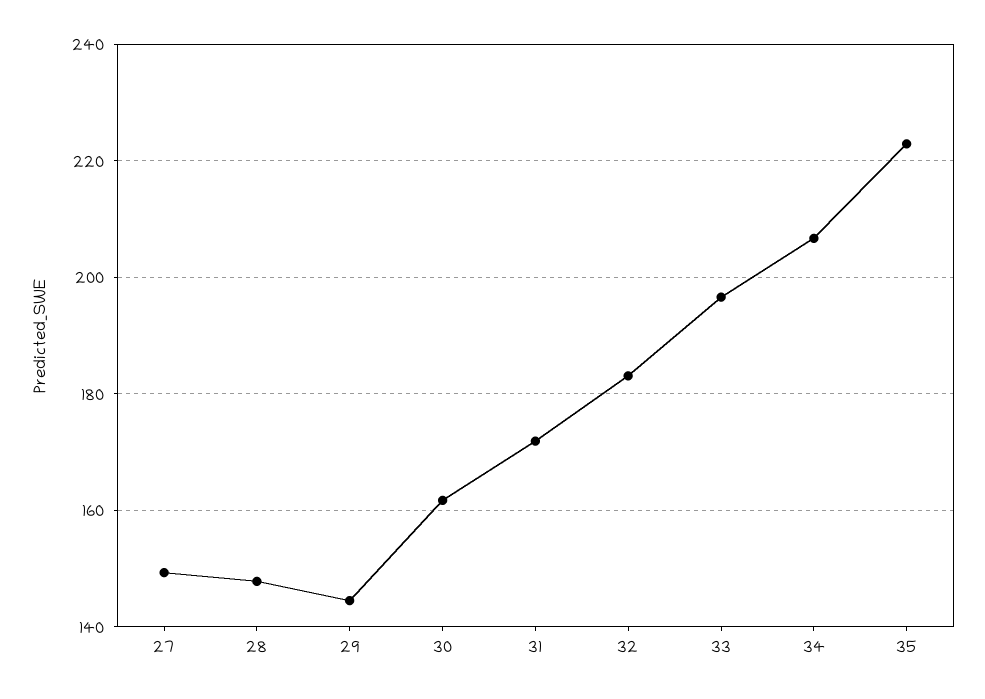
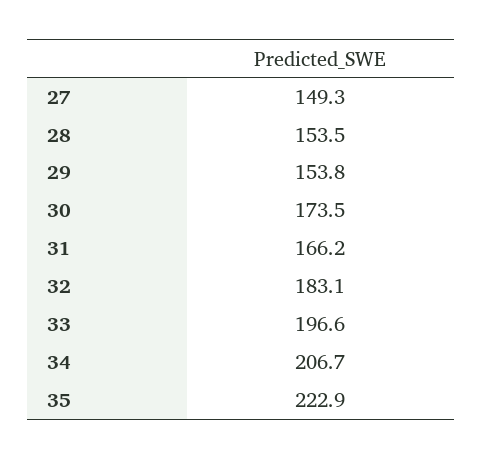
28: 148 -> 153.5
29: 144 -> 153.8
30: 162 -> 173.5
31: 172 -> 166.2

